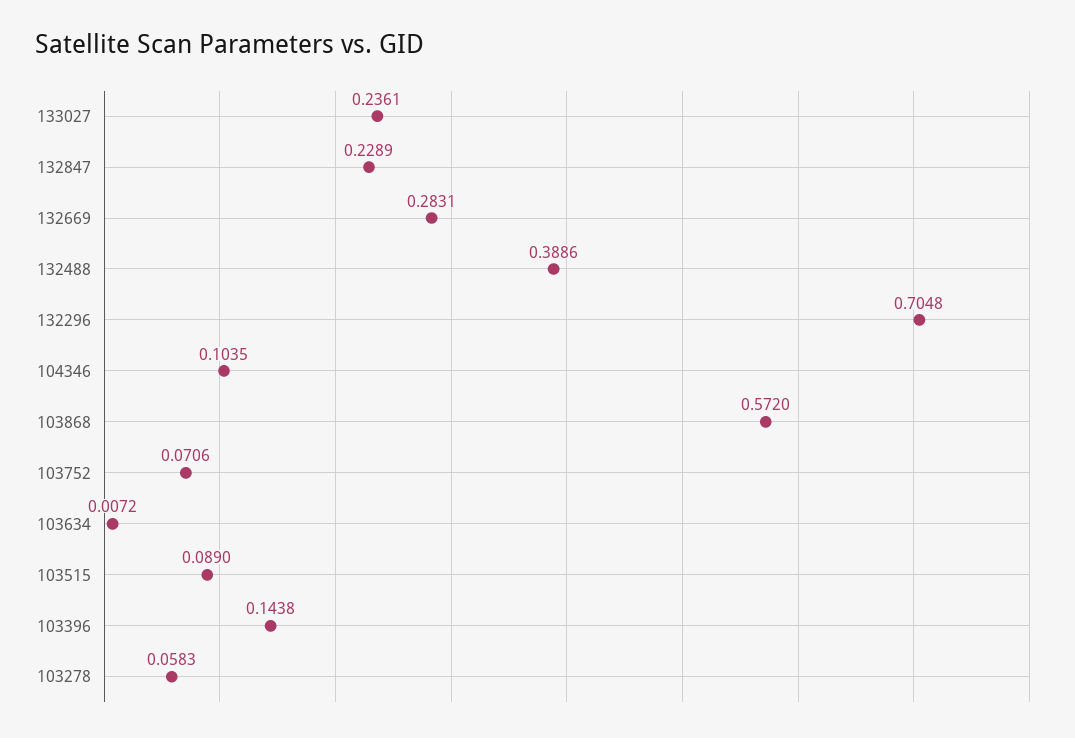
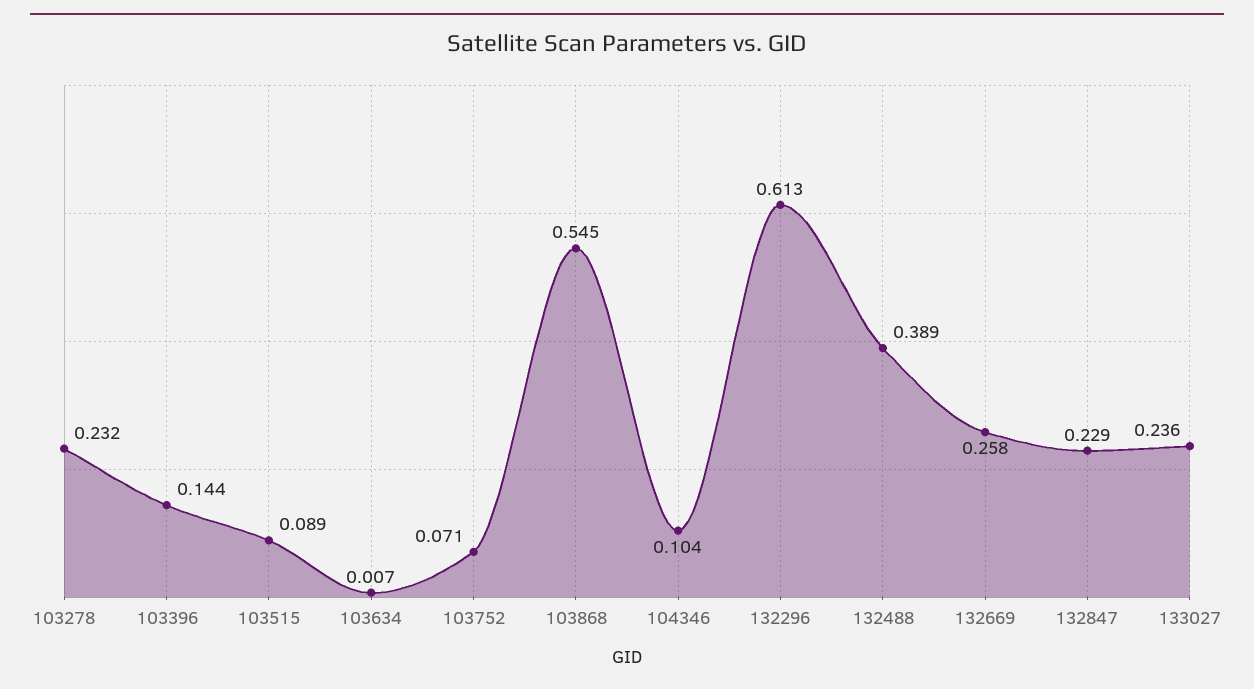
132669: 0.2831 -> 0.258
132296: 0.7048 -> 0.613
103868: 0.572 -> 0.545
103278: 0.0583 -> 0.232

